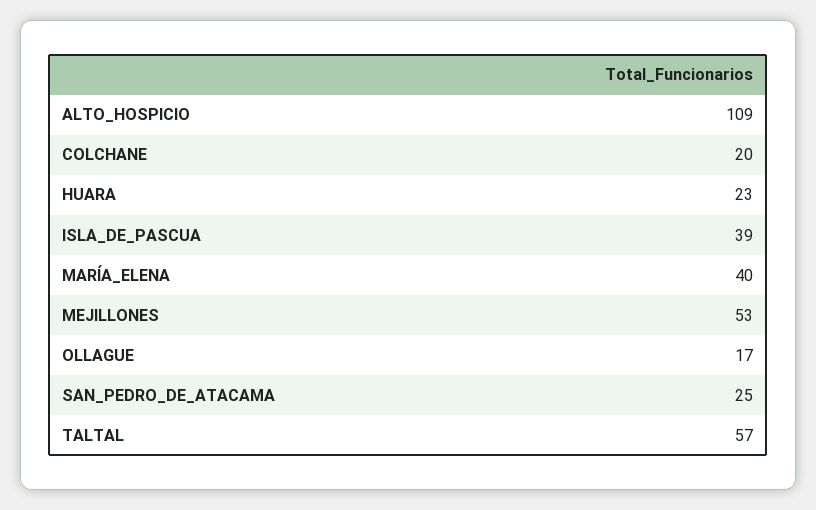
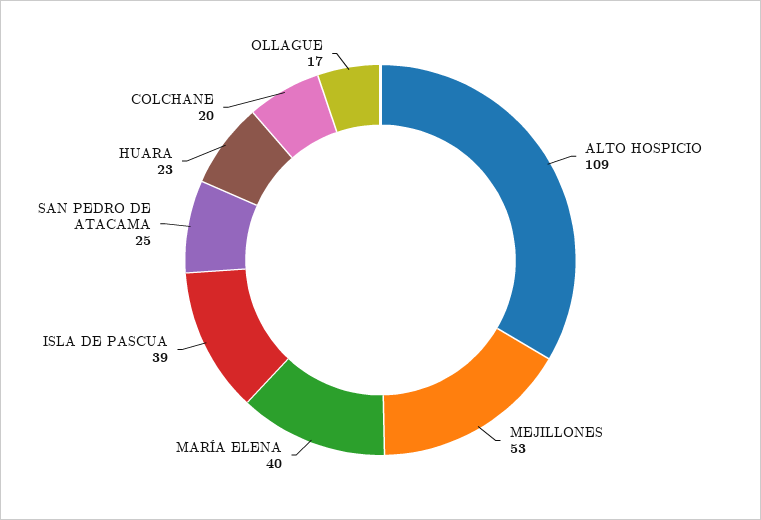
TALTAL: 57 -> none

